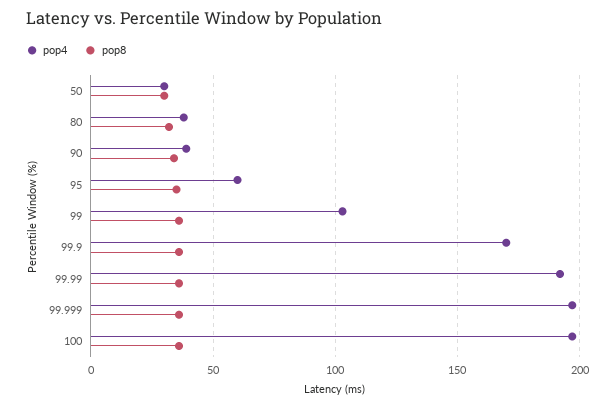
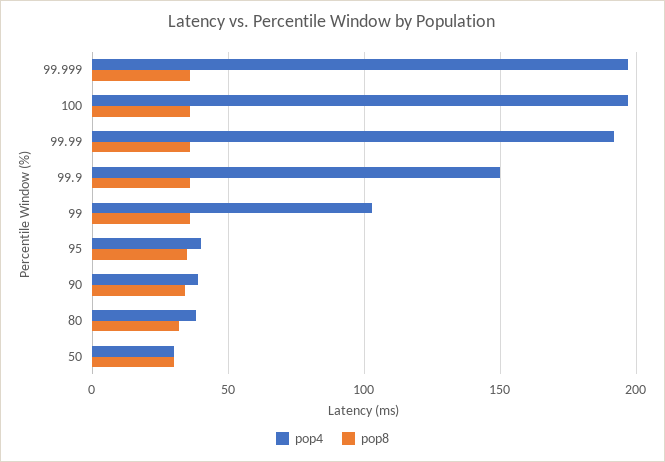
pop4, 95: 60 -> 40
pop4, 99.9: 170 -> 150

